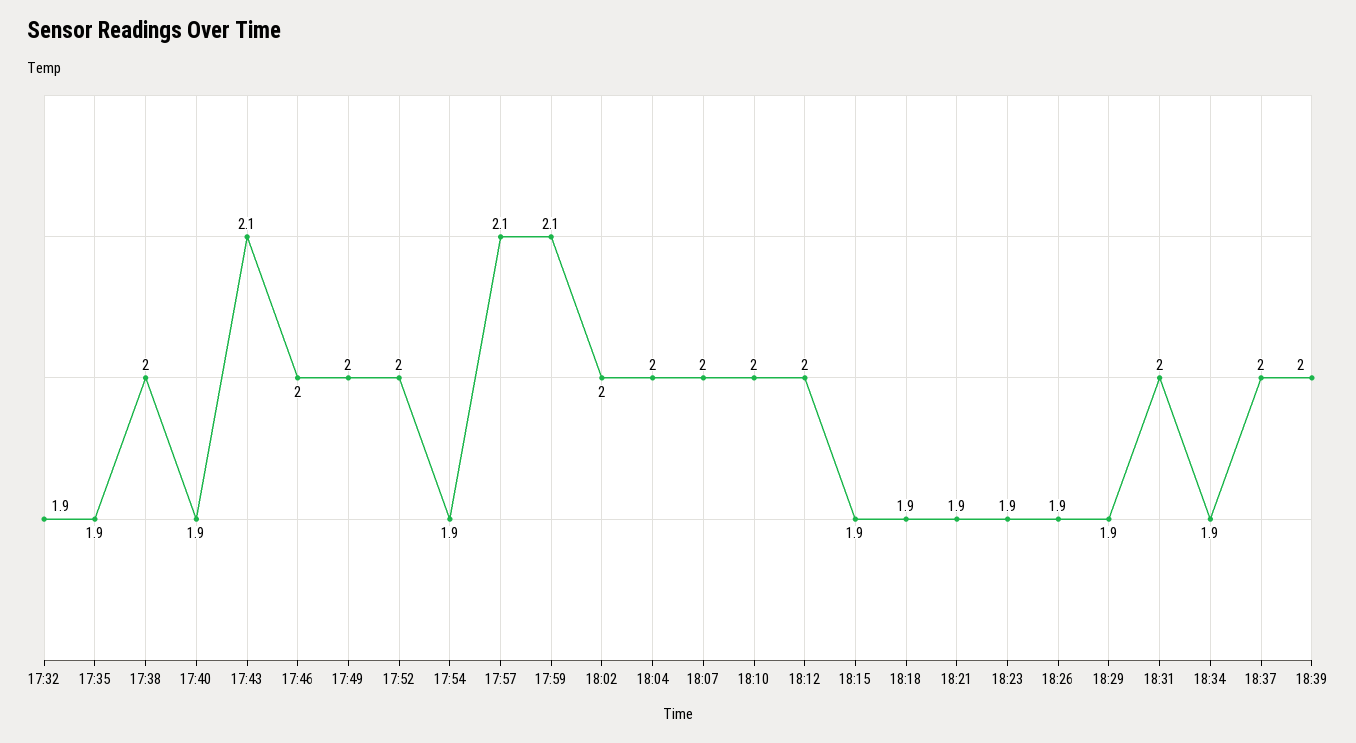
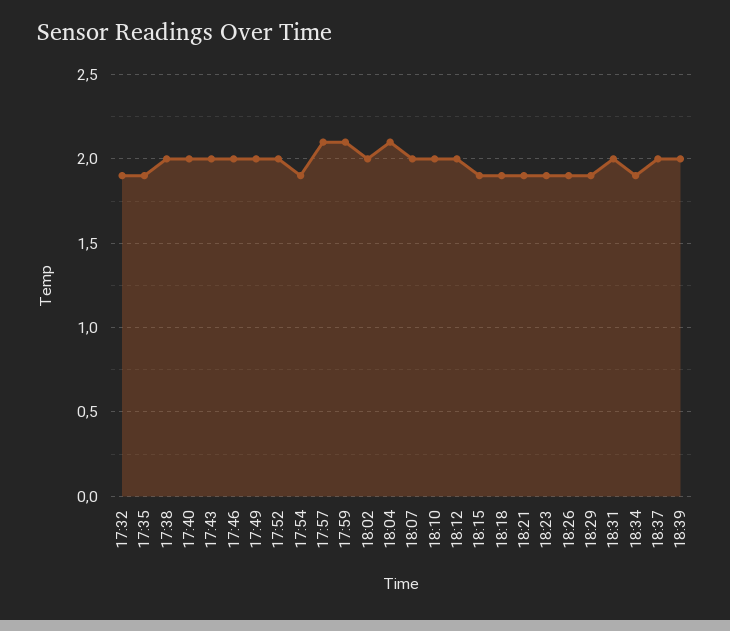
17:40: 1.9 -> 2
17:43: 2.1 -> 2
18:04: 2 -> 2.1

